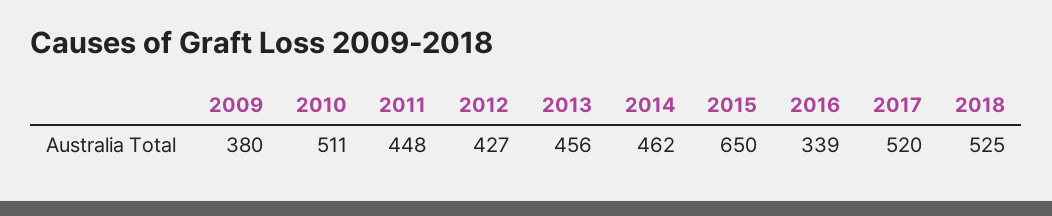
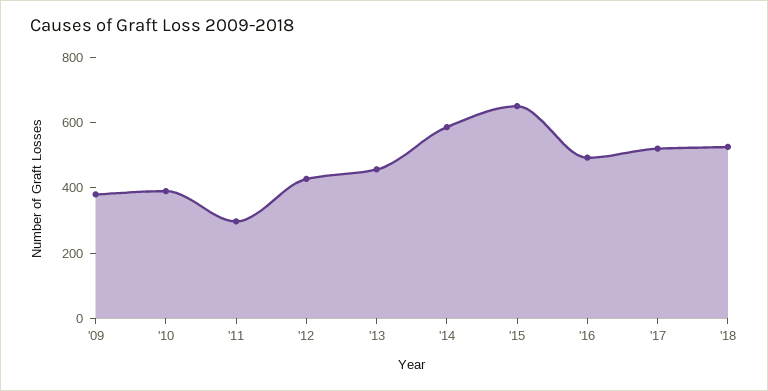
2010: 511 -> 400
2011: 448 -> 300
2014: 462 -> 600
2016: 339 -> 500

